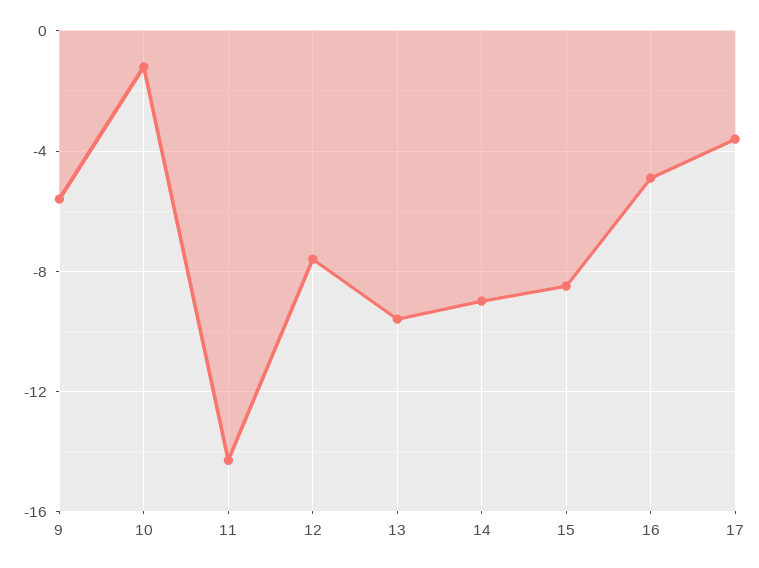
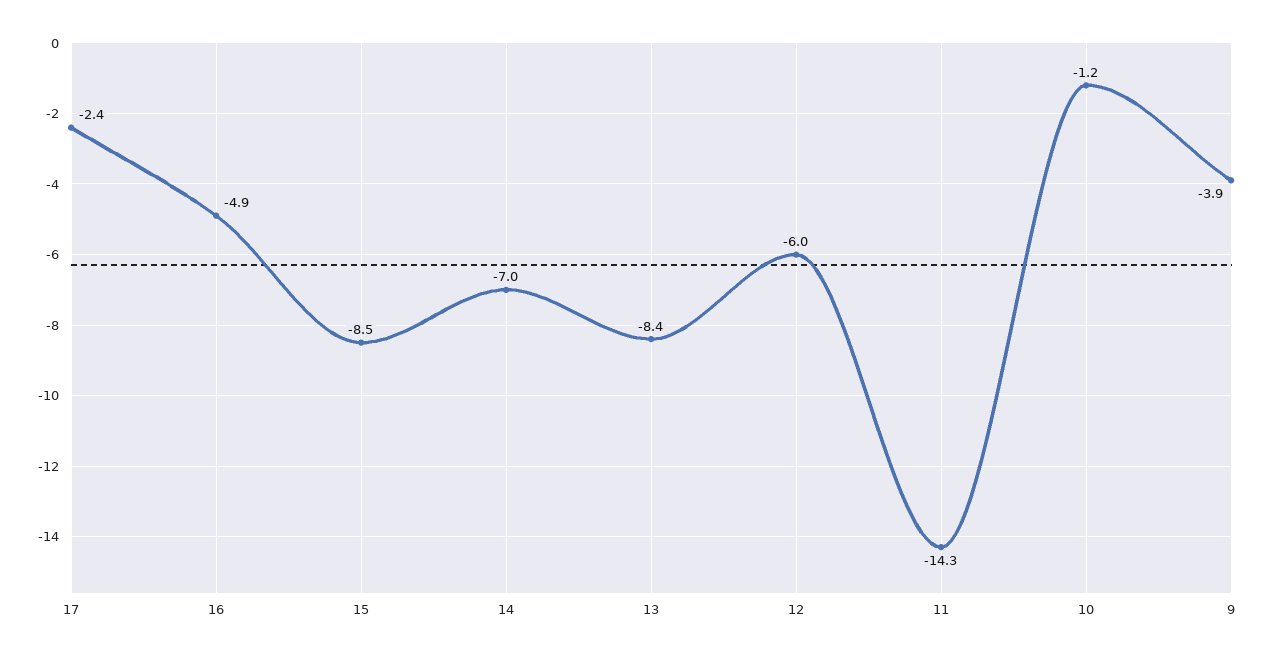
9: -5.5 -> -3.9
12: -7.5 -> -6
13: -9.5 -> -8.4
14: -9 -> -7
17: -3.5 -> -2.4

